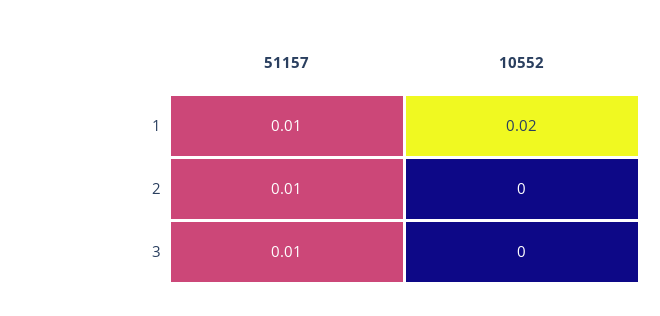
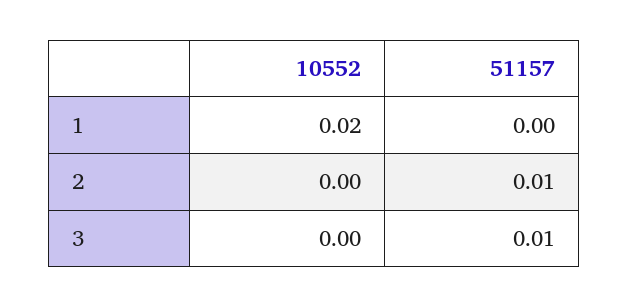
51157, 1: 0.01 -> 0

